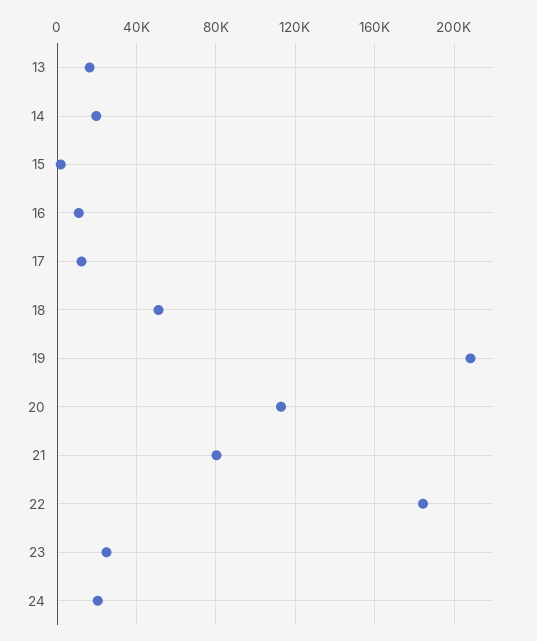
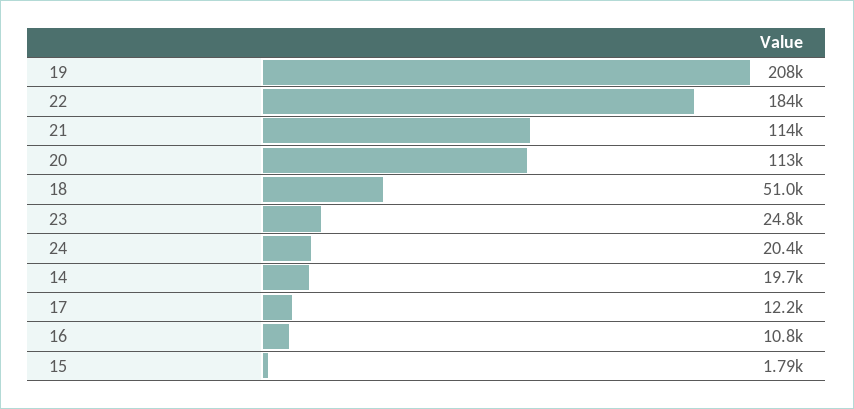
13: 15000 -> none
21: 80000 -> 114000

